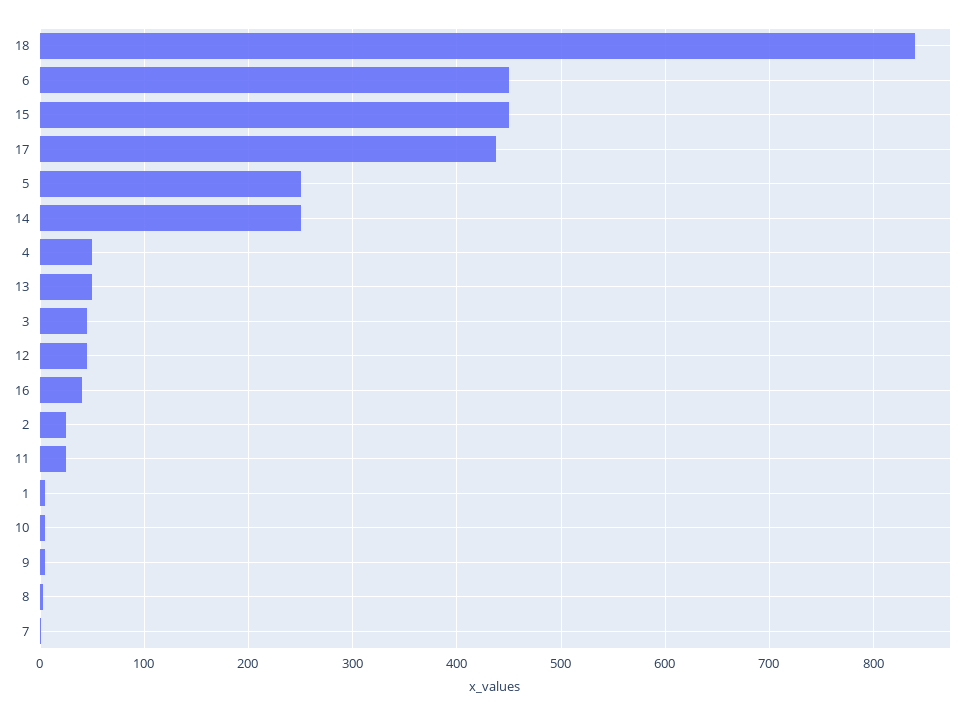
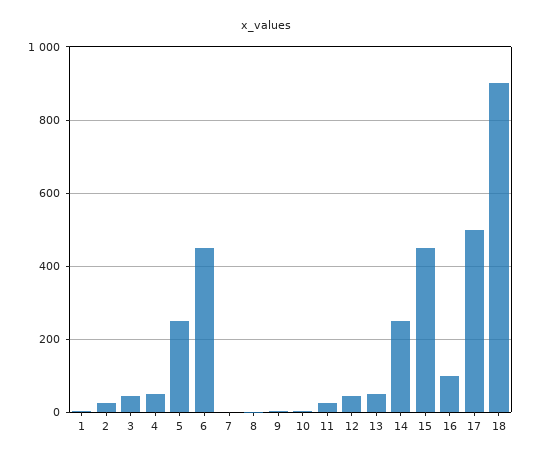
18: 840 -> 900
17: 440 -> 500
16: 40 -> 100

